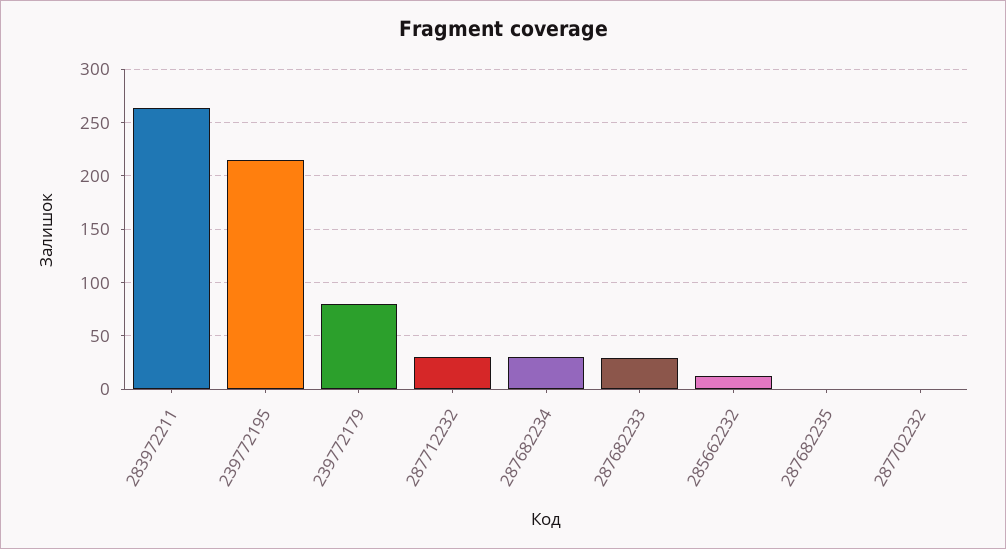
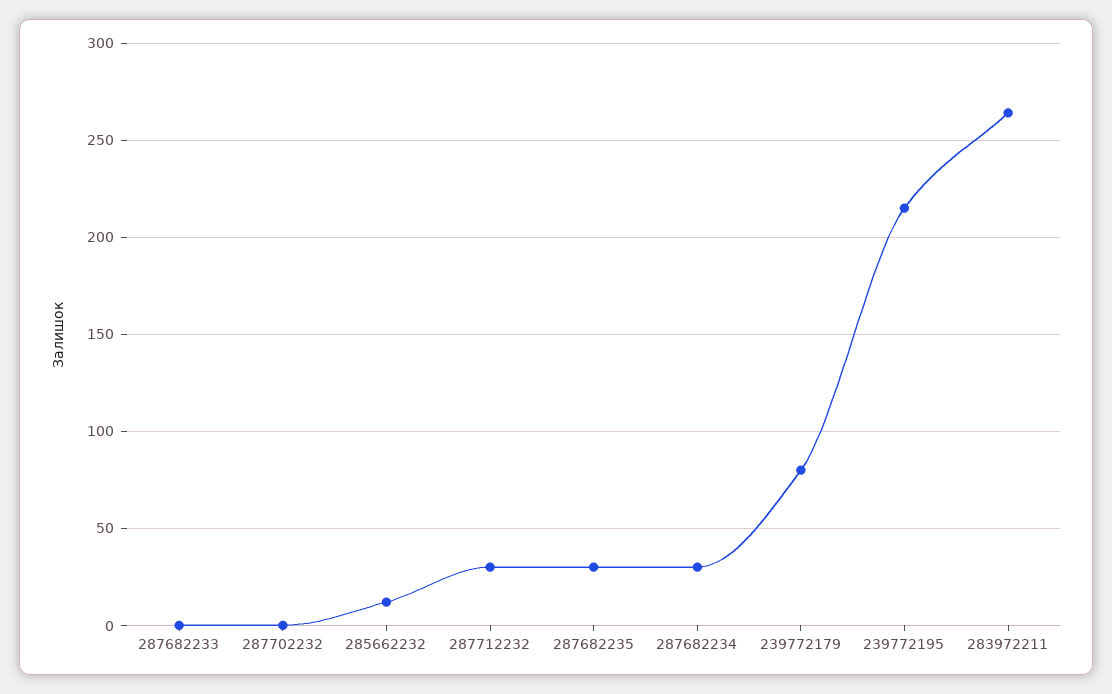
287682233: 30 -> 0
287682235: 0 -> 30

